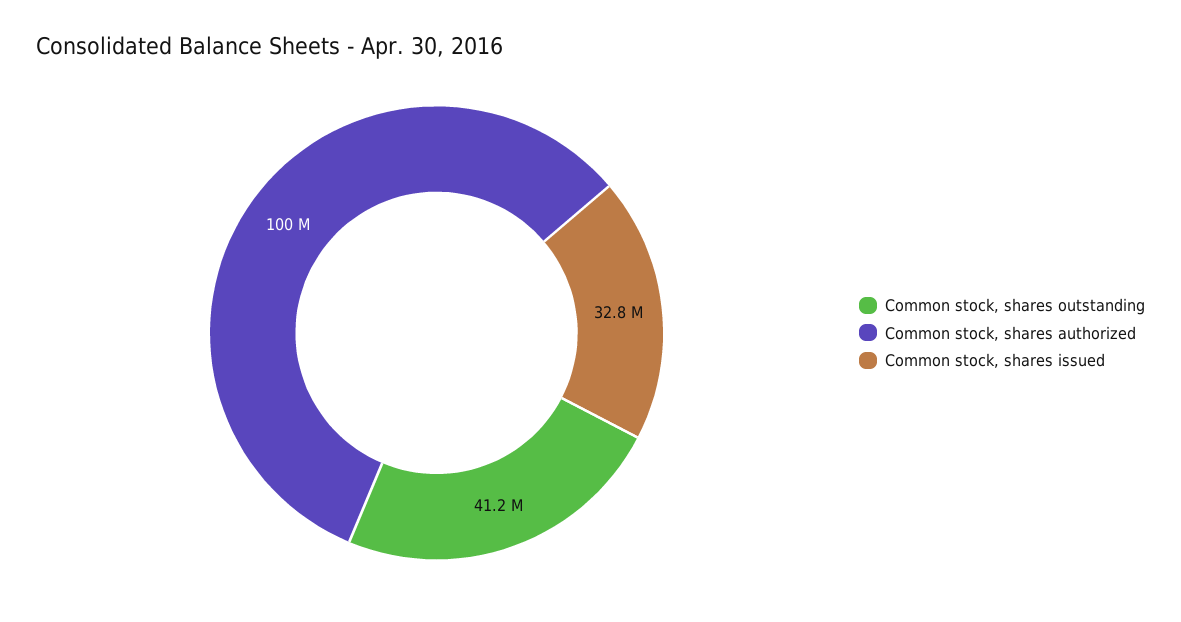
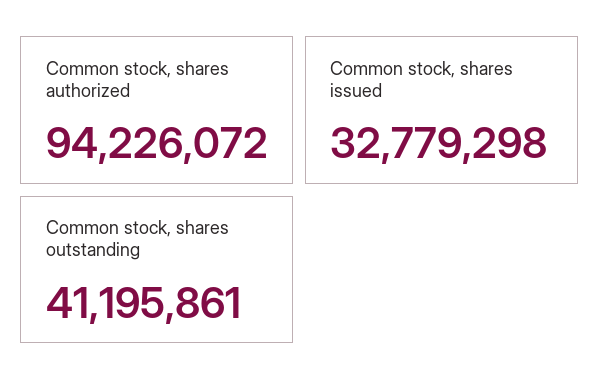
Common stock, shares authorized: 100000000 -> 94226072

